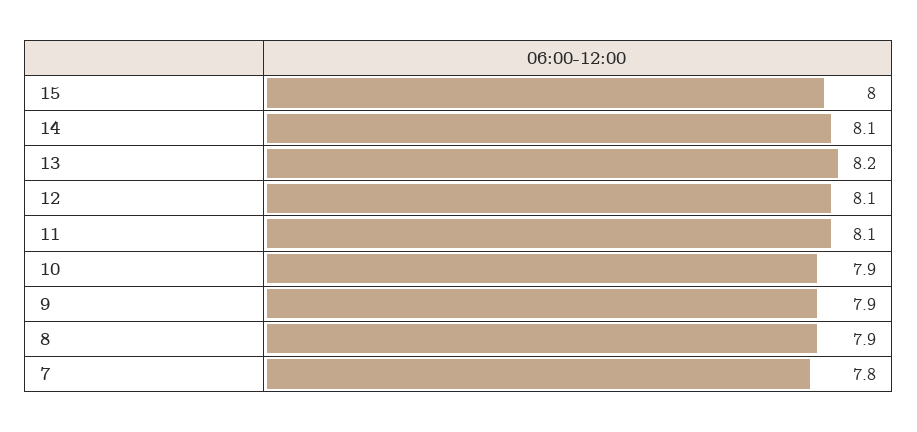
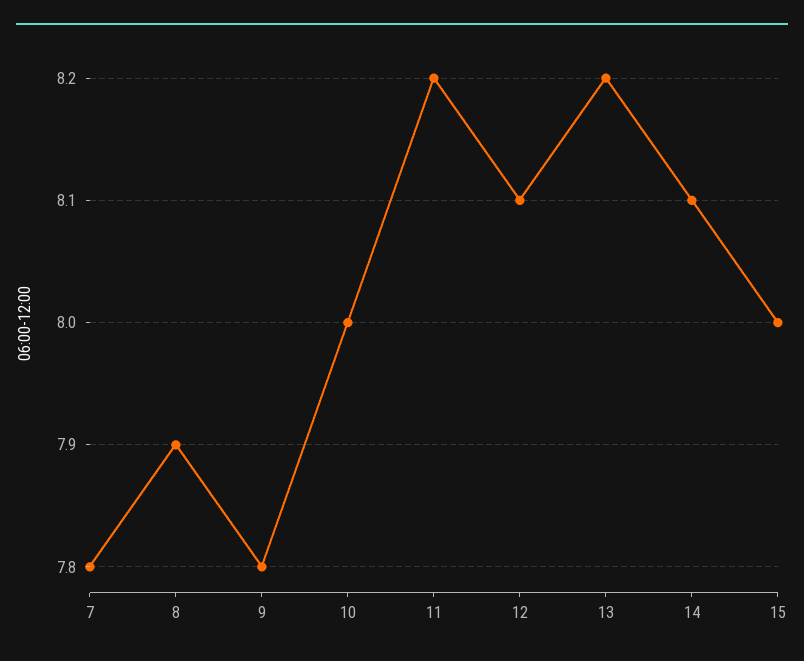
11: 8.1 -> 8.2
10: 7.9 -> 8
9: 7.9 -> 7.8

